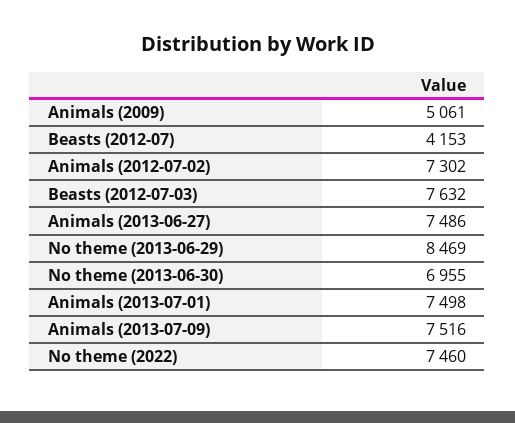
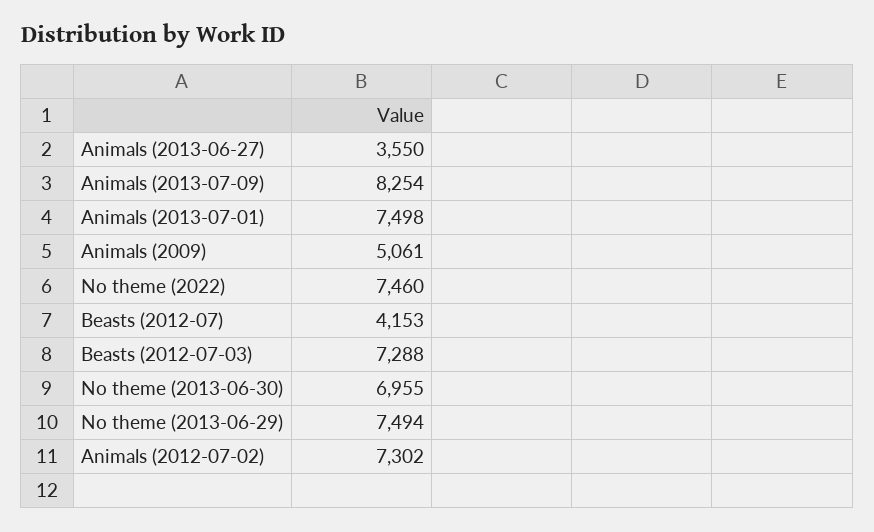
Beasts (2012-07-03): 7632 -> 7288
Animals (2013-06-27): 7486 -> 3550
No theme (2013-06-29): 8469 -> 7494
Animals (2013-07-09): 7516 -> 8254

